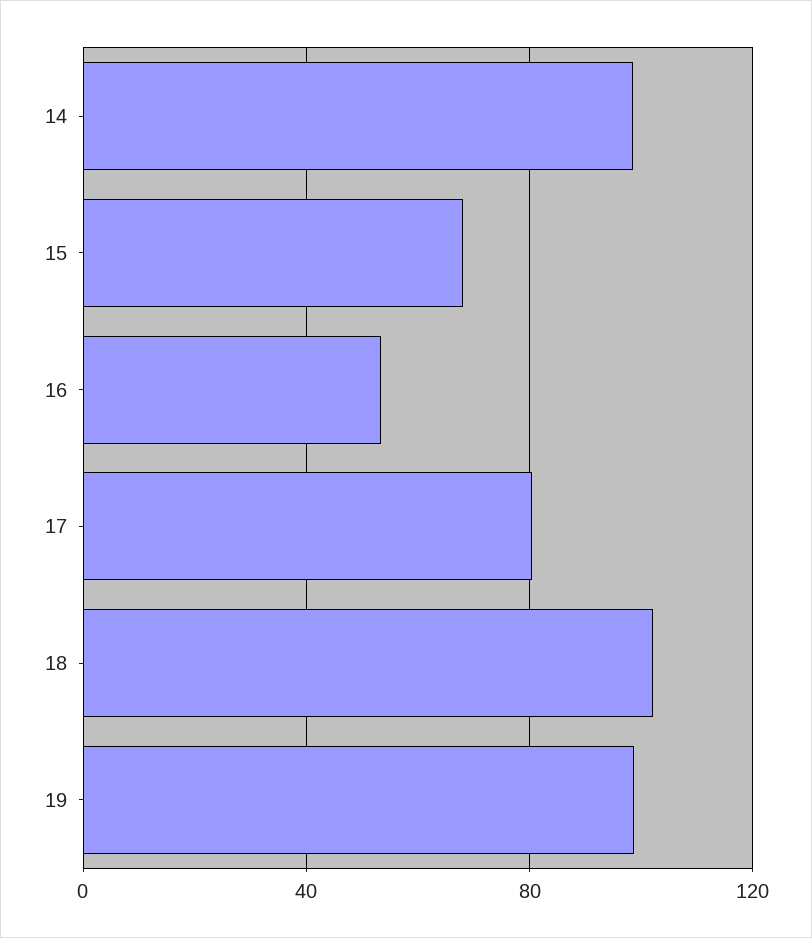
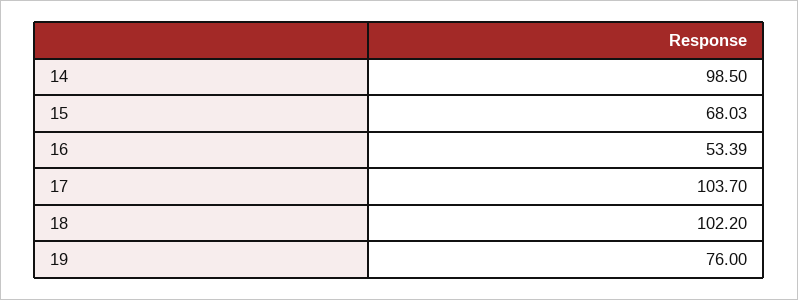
17: 80 -> 103.7
19: 100 -> 76

